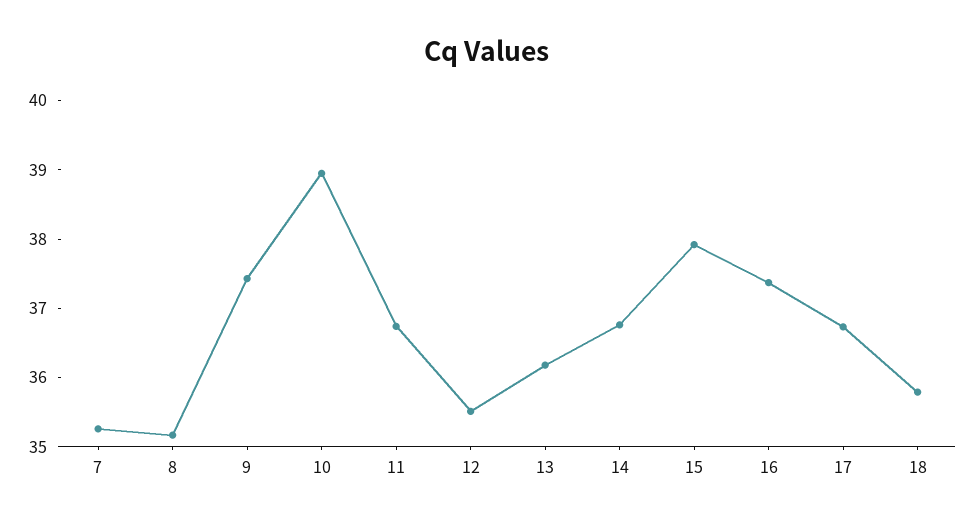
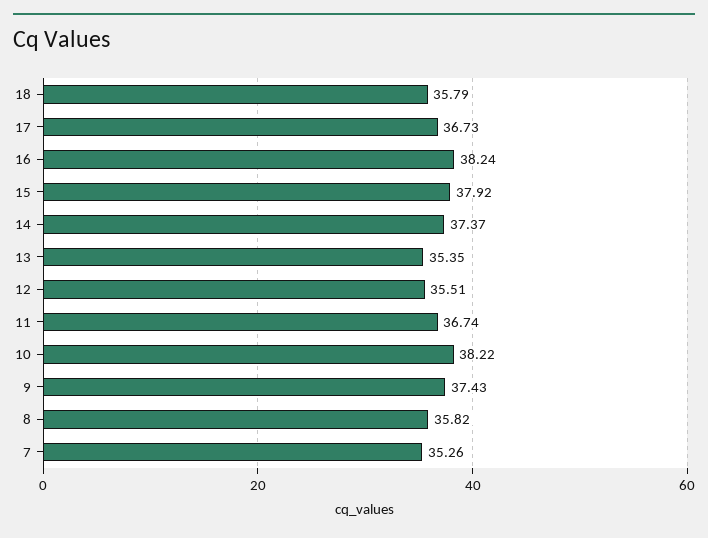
8: 35.2 -> 35.82
10: 39 -> 38.22
13: 36.2 -> 35.35
14: 36.8 -> 37.37
16: 37.4 -> 38.24

